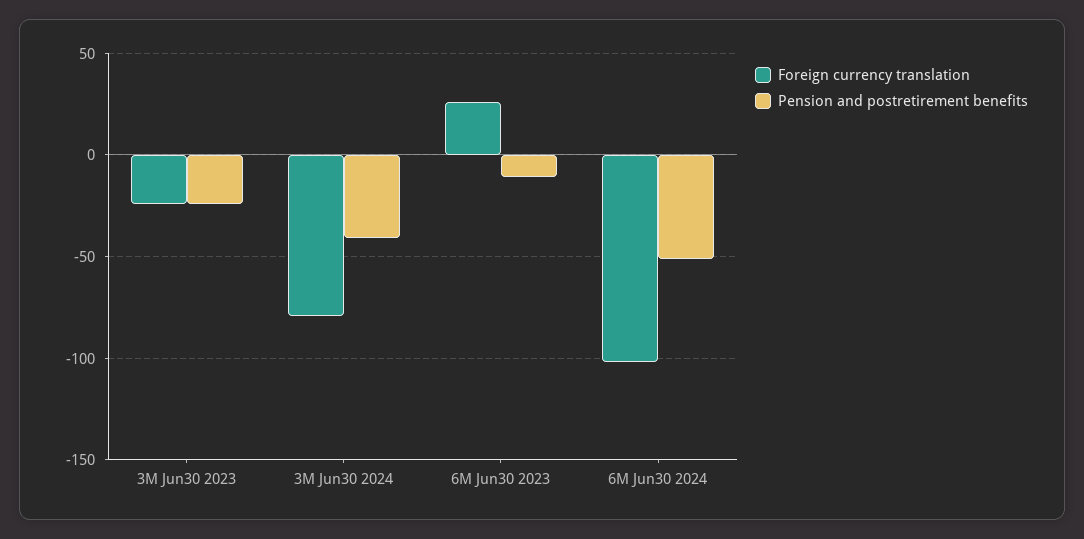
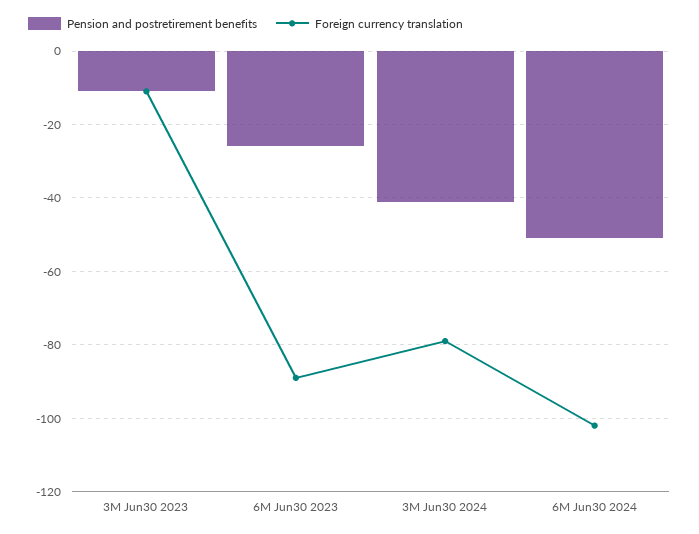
Foreign currency translation, 3M Jun30 2023: -25 -> -10
Pension and postretirement benefits, 3M Jun30 2023: -25 -> -10
Foreign currency translation, 6M Jun30 2023: 25 -> -90
Pension and postretirement benefits, 6M Jun30 2023: -10 -> -25

